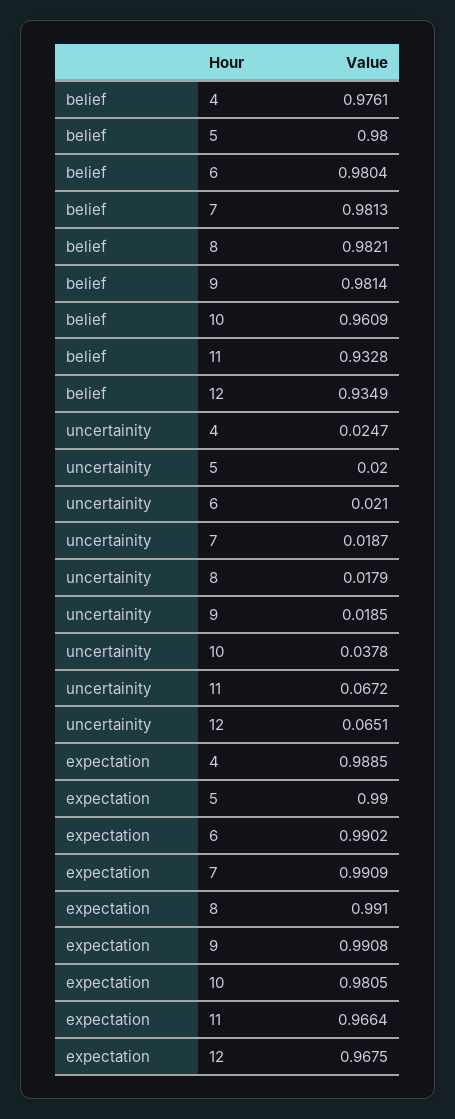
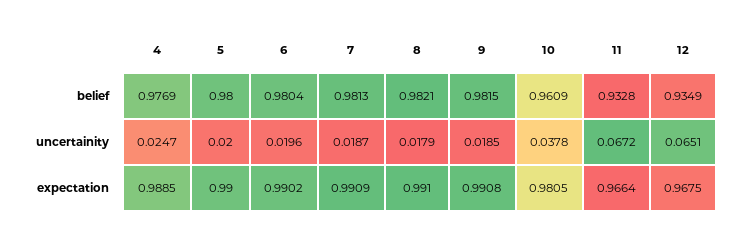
belief, 4: 0.9761 -> 0.9769
belief, 9: 0.9814 -> 0.9815
uncertainity, 6: 0.021 -> 0.0196

